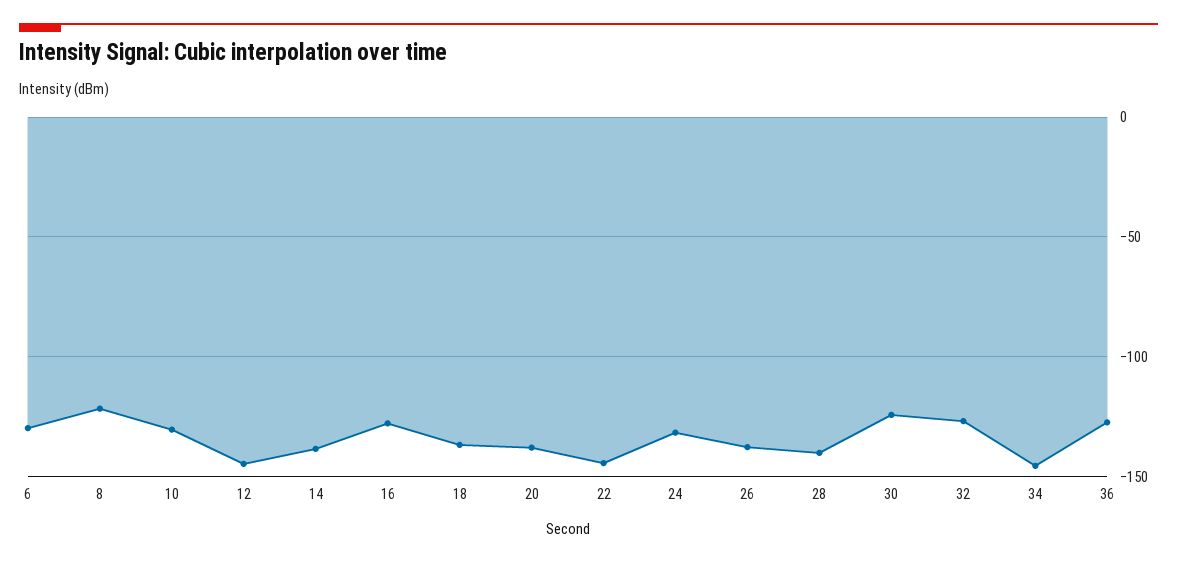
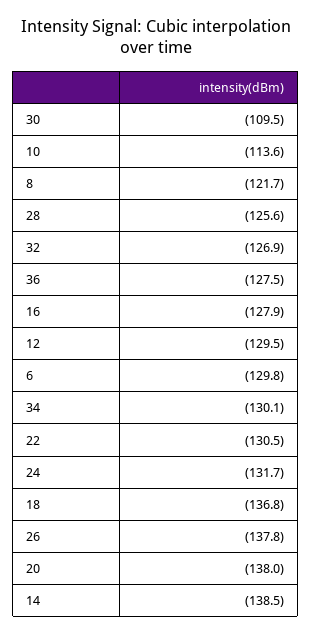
10: -130 -> -113.6
12: -145 -> -129.5
22: -145 -> -130.5
28: -140 -> -125.6
30: -125 -> -109.5
34: -145 -> -130.1

